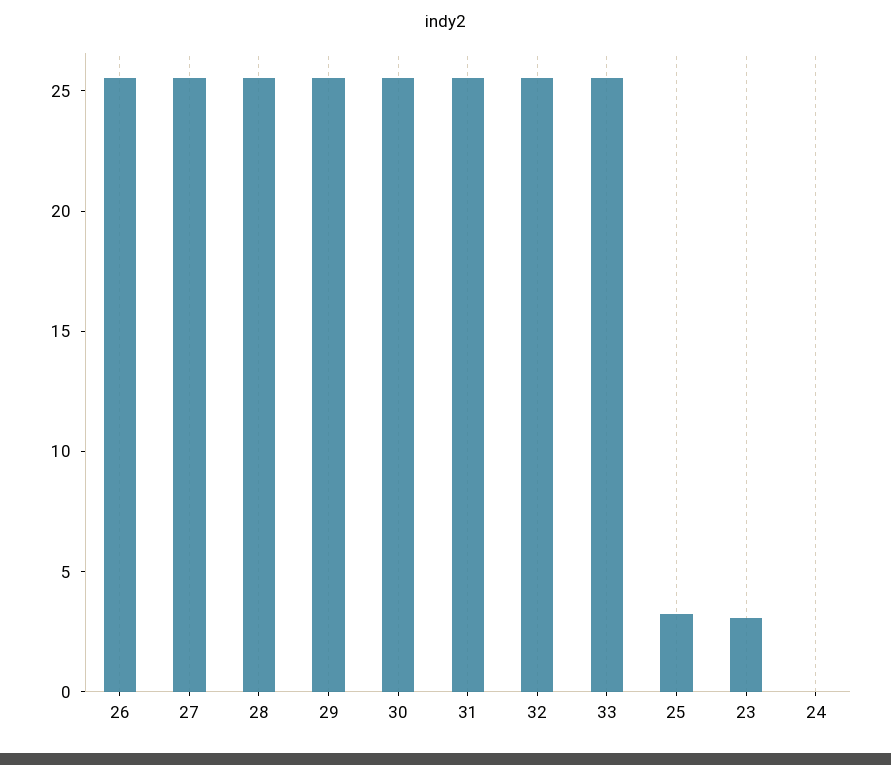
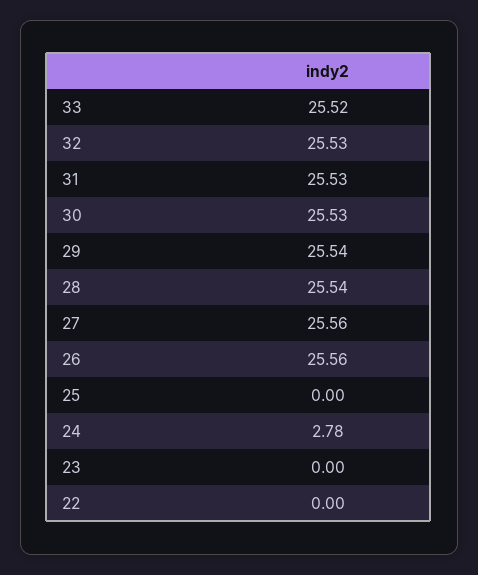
25: 3 -> 0
23: 3 -> 0
24: 0 -> 2.78
22: none -> 0

